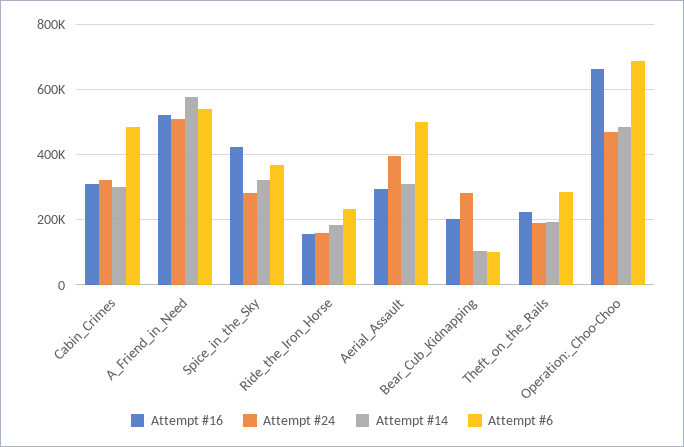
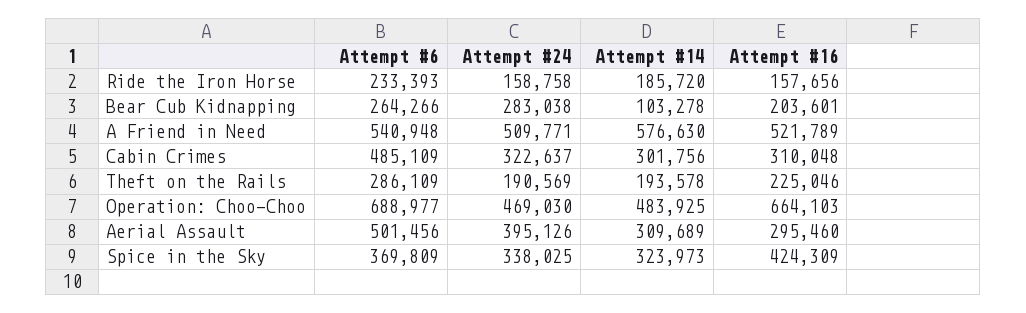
Attempt #24, Spice_in_the_Sky: 280000 -> 338025
Attempt #6, Bear_Cub_Kidnapping: 100000 -> 264266

